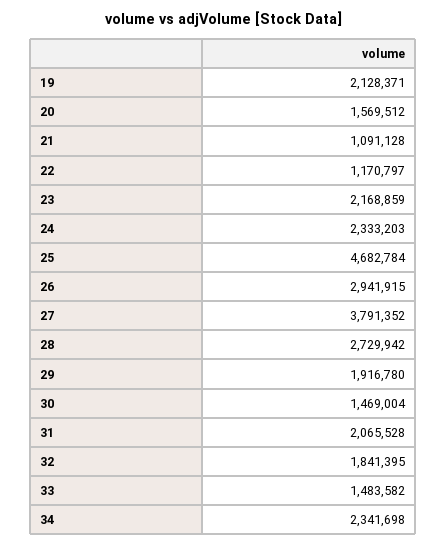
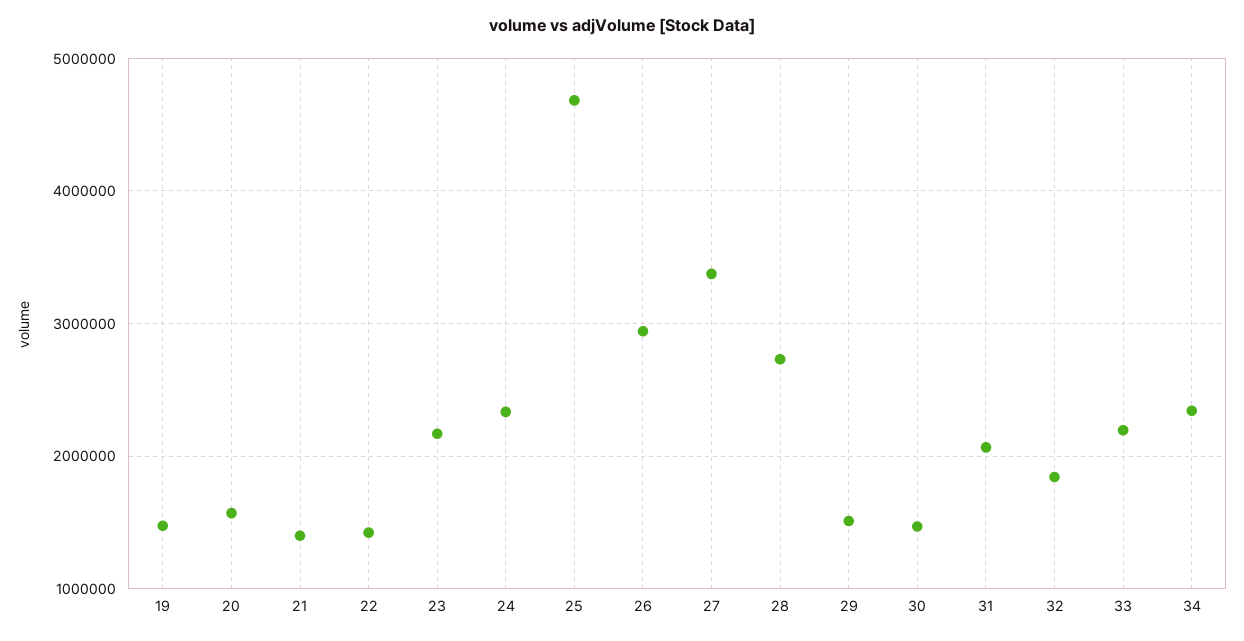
19: 2128371 -> 1500000
21: 1091128 -> 1400000
22: 1170797 -> 1400000
27: 3791352 -> 3400000
29: 1916780 -> 1500000
33: 1483582 -> 2200000

